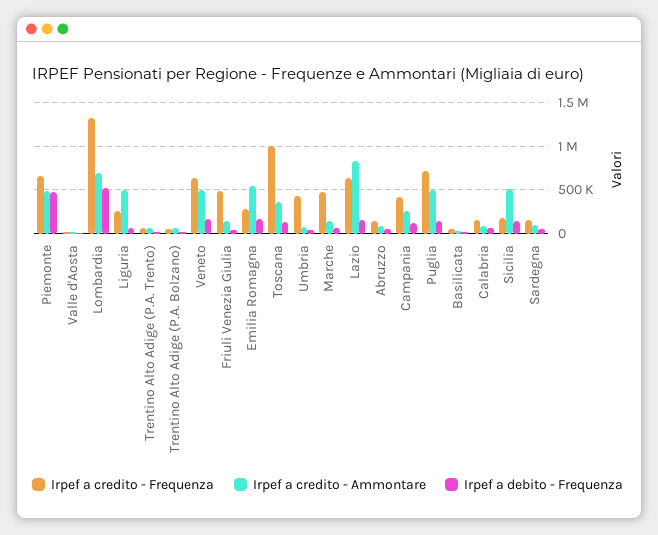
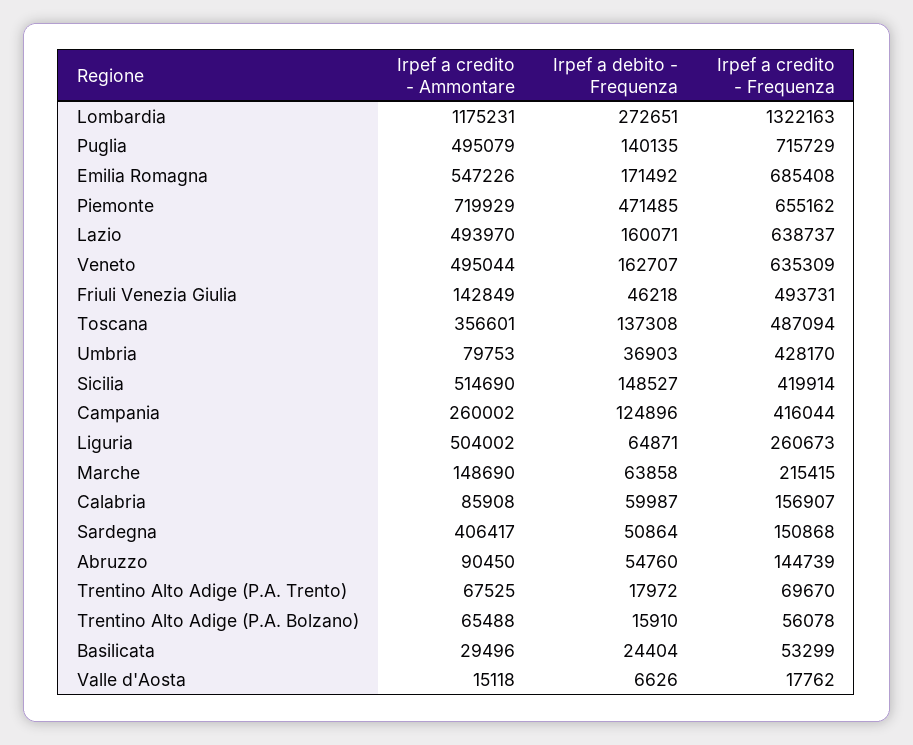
Irpef a credito - Ammontare, Piemonte: 500000 -> 719929
Irpef a credito - Ammontare, Lombardia: 700000 -> 1175231
Irpef a debito - Frequenza, Lombardia: 500000 -> 272651
Irpef a credito - Frequenza, Emilia Romagna: 300000 -> 685408
Irpef a credito - Frequenza, Toscana: 1000000 -> 487094
Irpef a credito - Frequenza, Marche: 500000 -> 215415
Irpef a credito - Ammontare, Lazio: 800000 -> 493970
Irpef a credito - Frequenza, Sicilia: 200000 -> 419914
Irpef a credito - Ammontare, Sardegna: 100000 -> 406417

